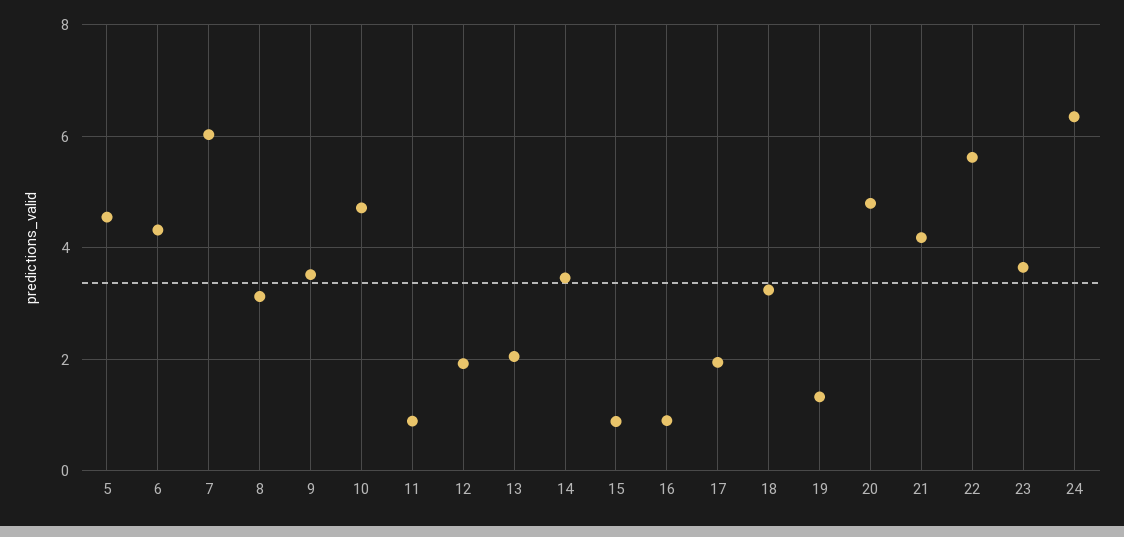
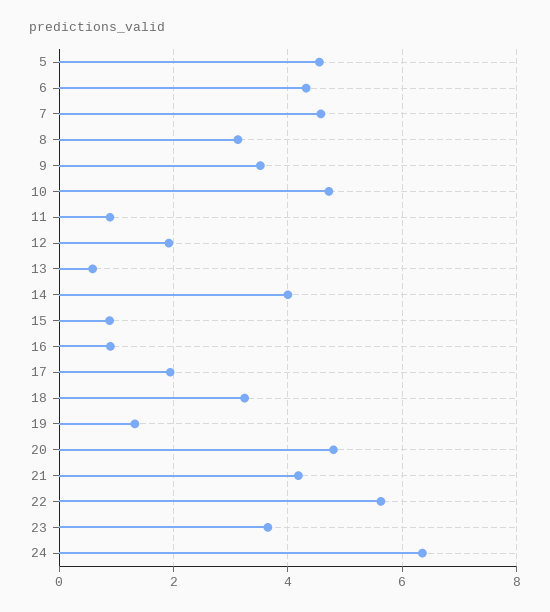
7: 6 -> 4.6
13: 2 -> 0.6
14: 3.4 -> 4

